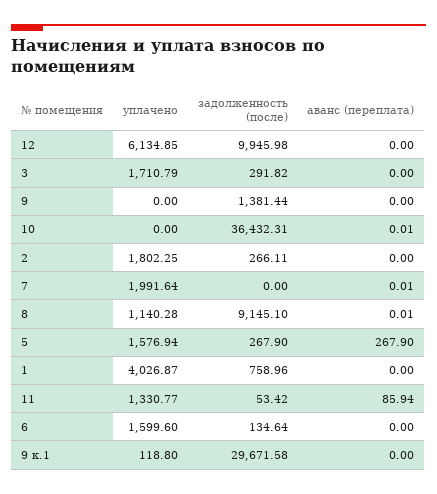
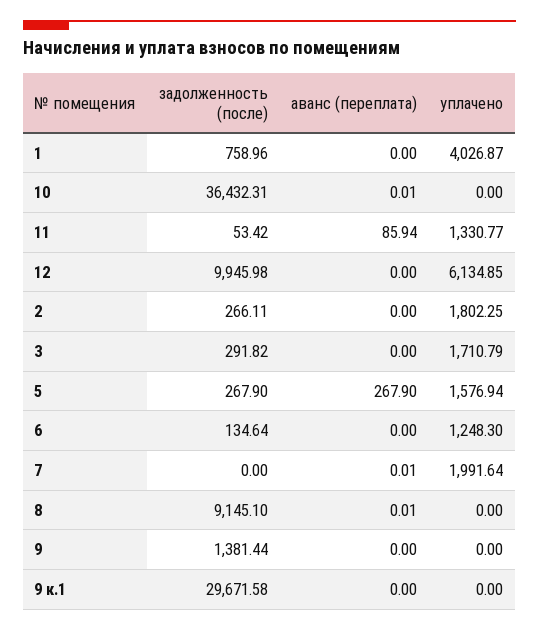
уплачено, 8: 1140.28 -> 0
уплачено, 6: 1599.6 -> 1248.3
уплачено, 9 к.1: 118.8 -> 0

